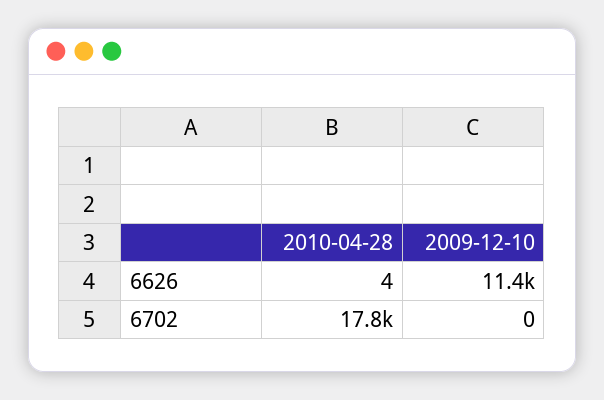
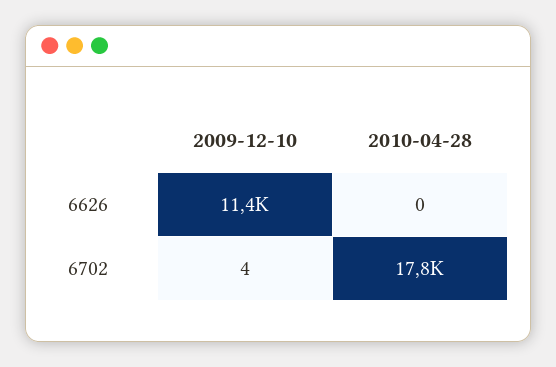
2010-04-28, 6626: 4 -> 0
2009-12-10, 6702: 0 -> 4

